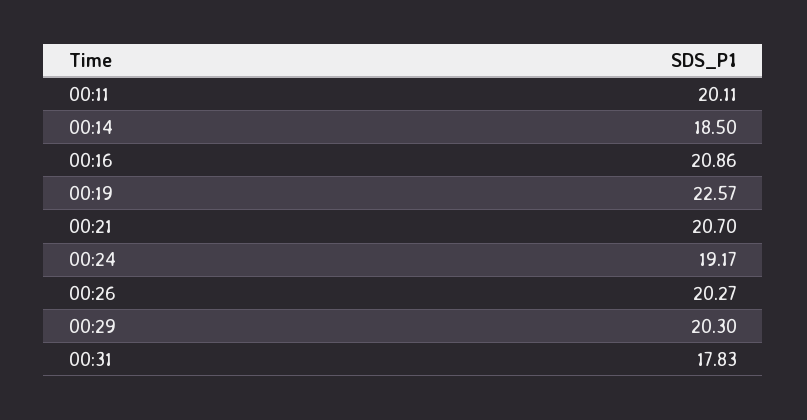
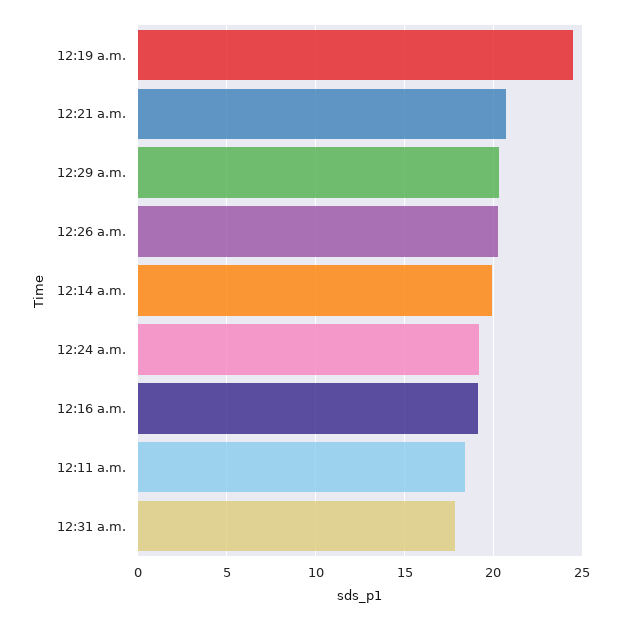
00:11: 20.11 -> 18.5
00:14: 18.5 -> 20
00:16: 20.86 -> 19
00:19: 22.57 -> 24.5

